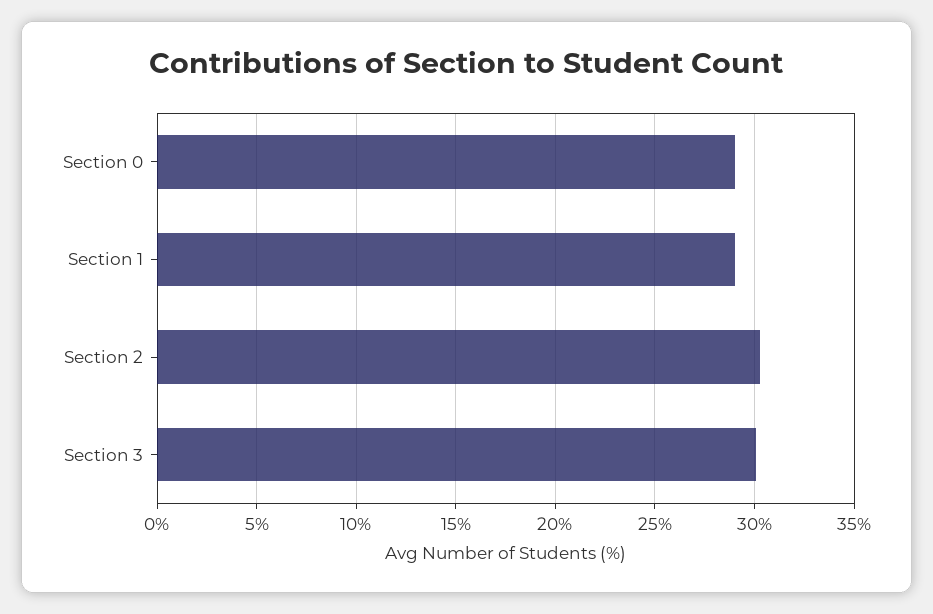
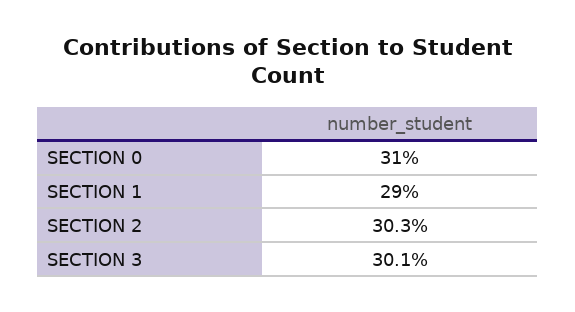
Section 0: 29 -> 31

